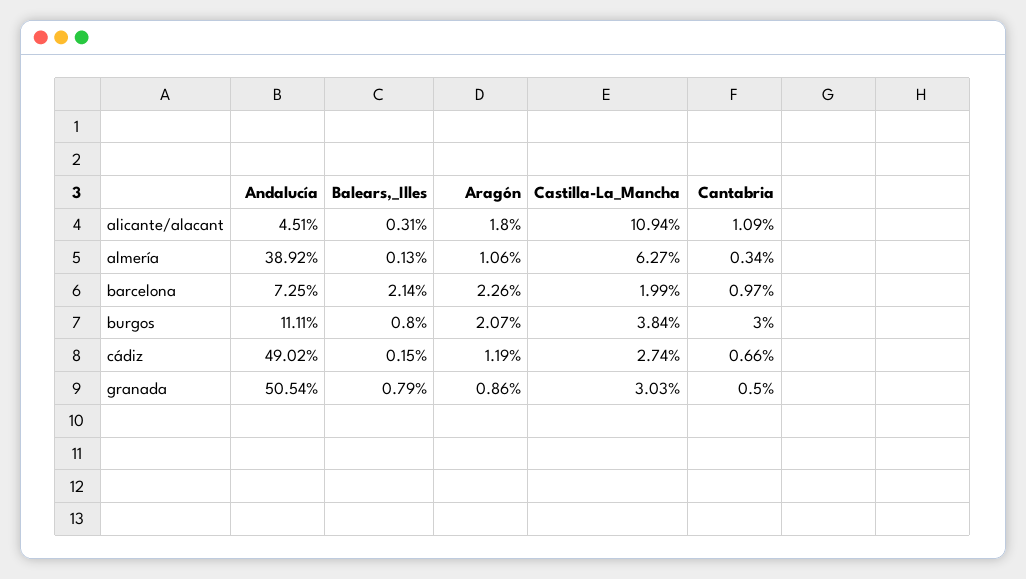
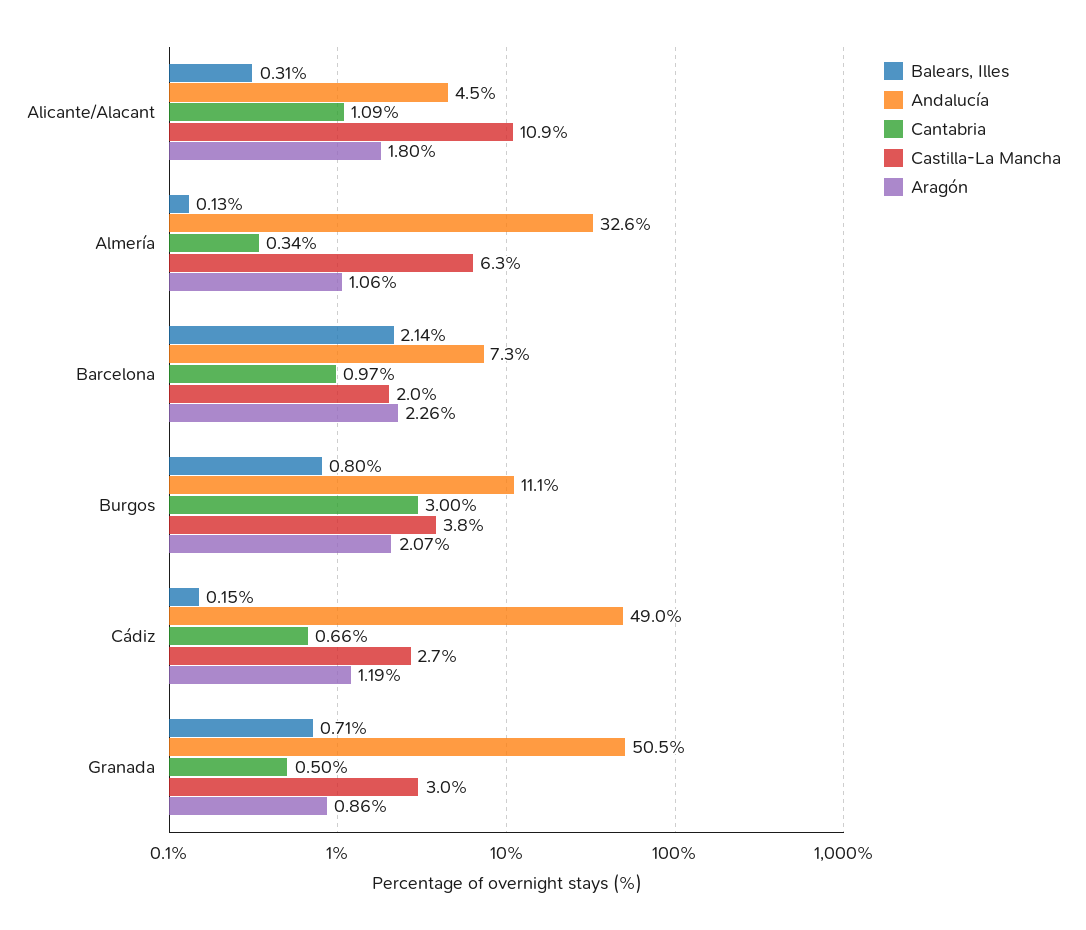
Andalucía, almería: 38.92 -> 32.6
Balears,_Illes, granada: 0.79 -> 0.71

